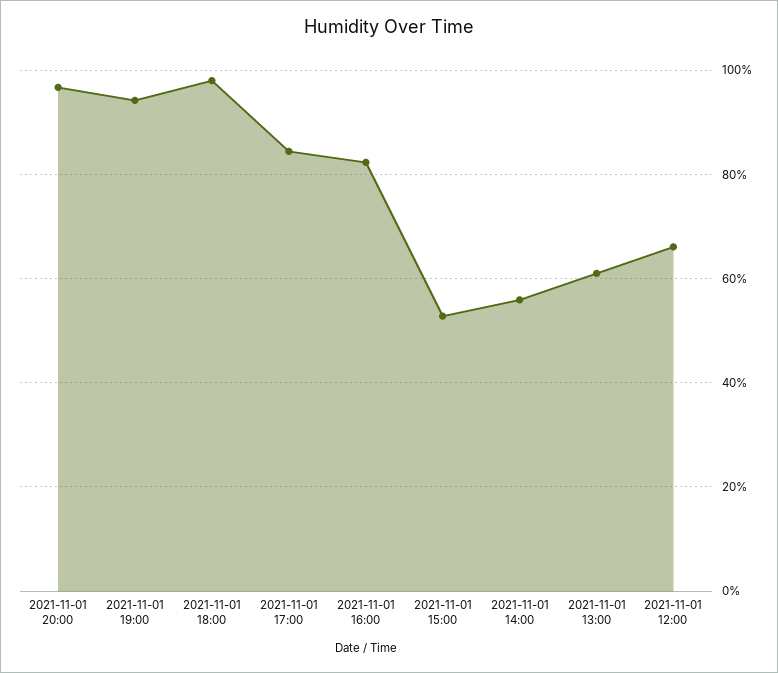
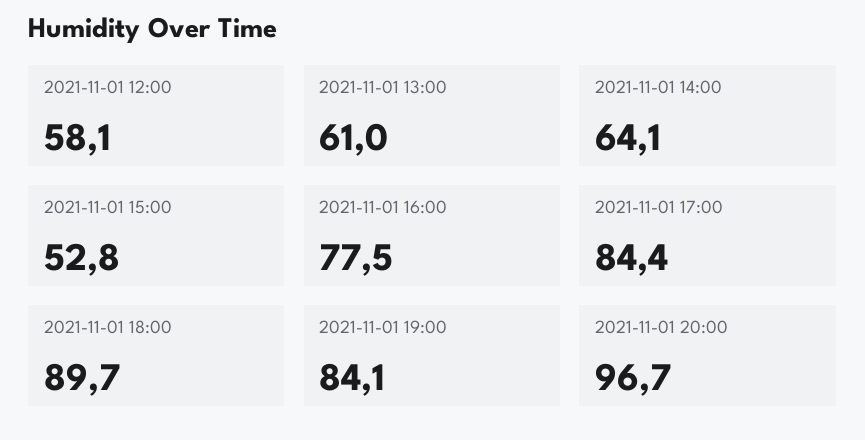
2021-11-01 19:00: 94 -> 84.1
2021-11-01 18:00: 98 -> 89.7
2021-11-01 16:00: 82 -> 77.5
2021-11-01 14:00: 56 -> 64.1
2021-11-01 12:00: 66 -> 58.1

